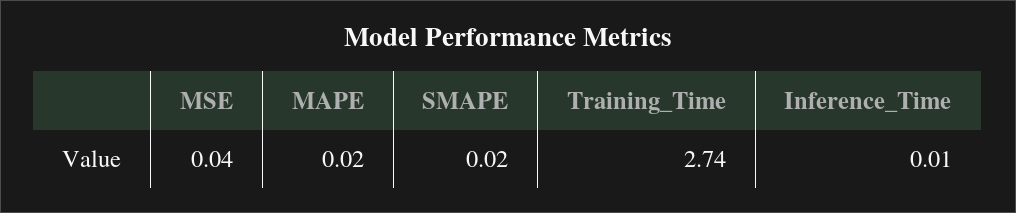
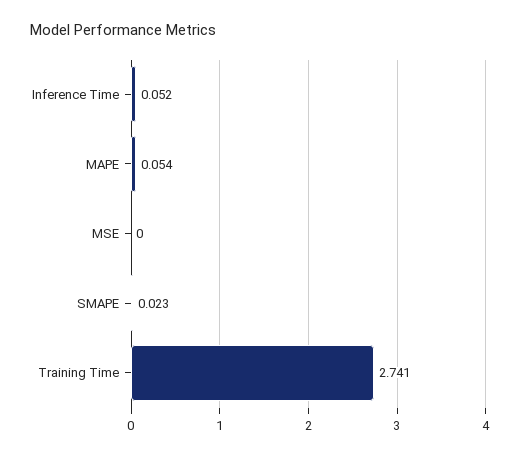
MSE: 0.04 -> 0
MAPE: 0.02 -> 0.054
Inference_Time: 0.01 -> 0.052

